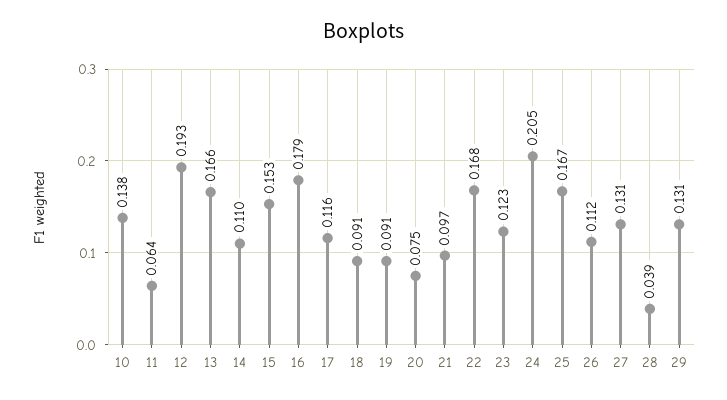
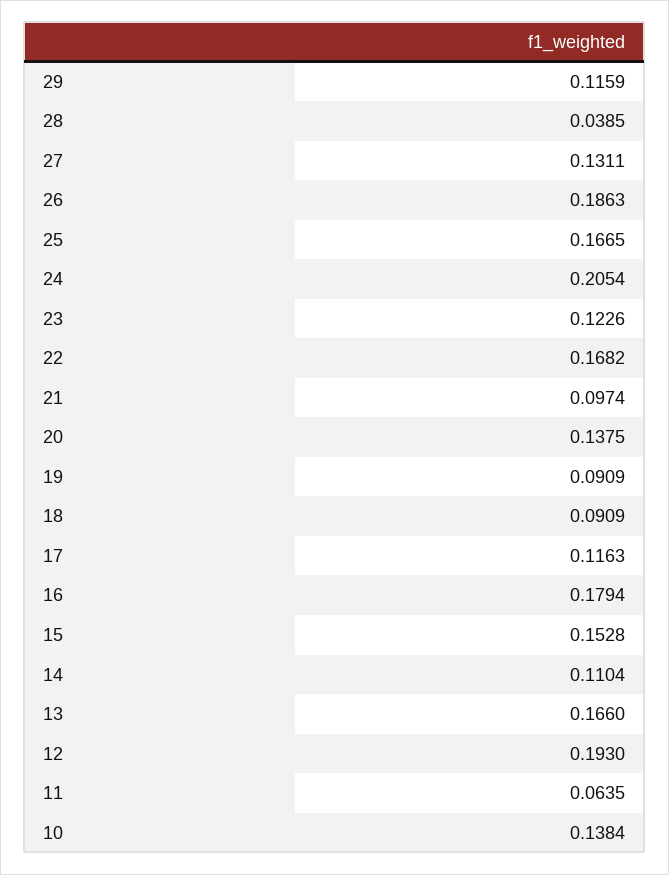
20: 0.075 -> 0.1375
26: 0.112 -> 0.1863
29: 0.131 -> 0.1159

